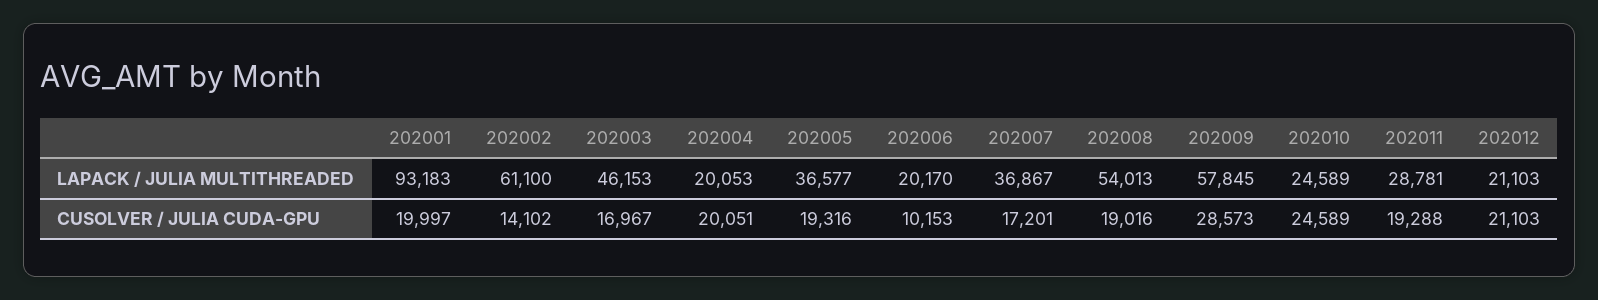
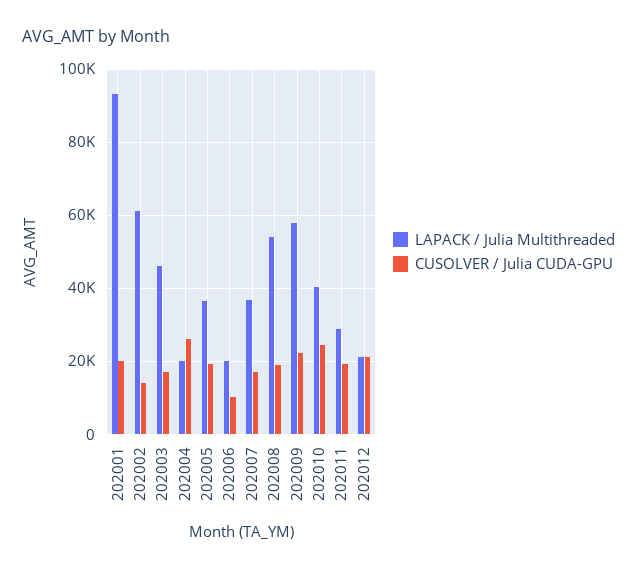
LAPACK / JULIA MULTITHREADED, 202010: 24589 -> 40000
CUSOLVER / JULIA CUDA-GPU, 202004: 20051 -> 26000
CUSOLVER / JULIA CUDA-GPU, 202009: 28573 -> 22000

